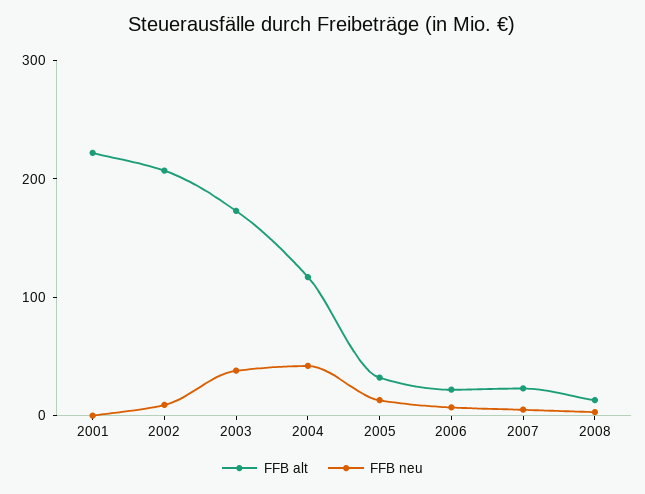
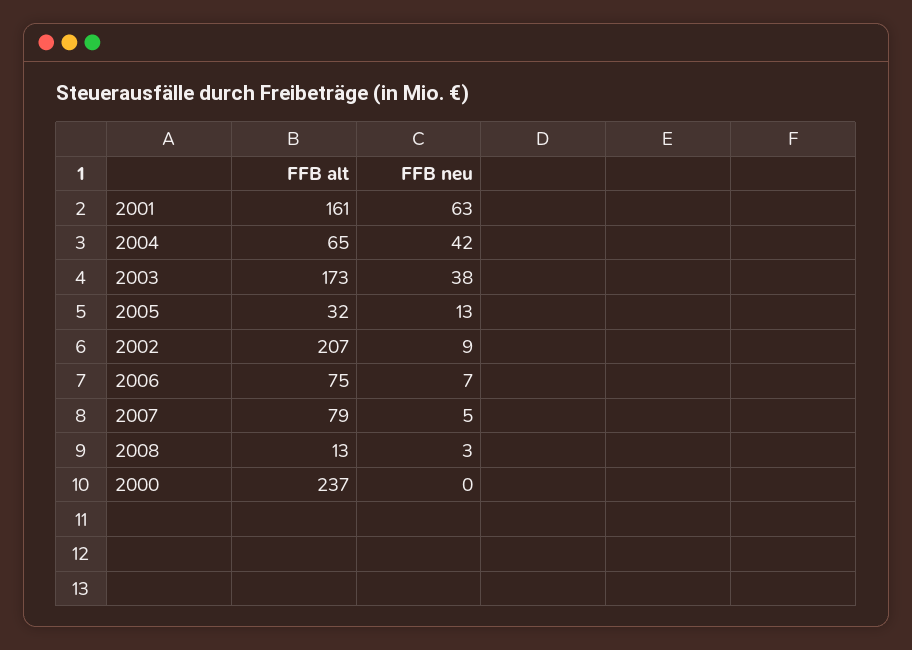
FFB alt, 2001: 220 -> 161
FFB neu, 2001: 0 -> 63
FFB alt, 2004: 120 -> 65
FFB alt, 2006: 20 -> 75
FFB alt, 2007: 20 -> 79
FFB alt, 2000: none -> 237
FFB neu, 2000: none -> 0

